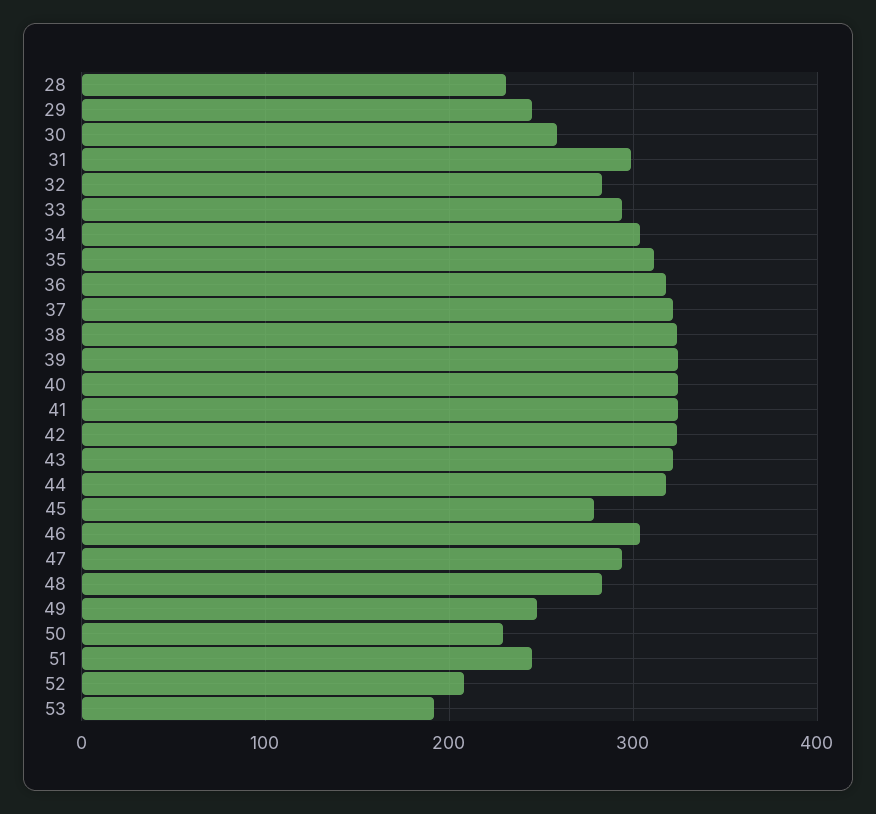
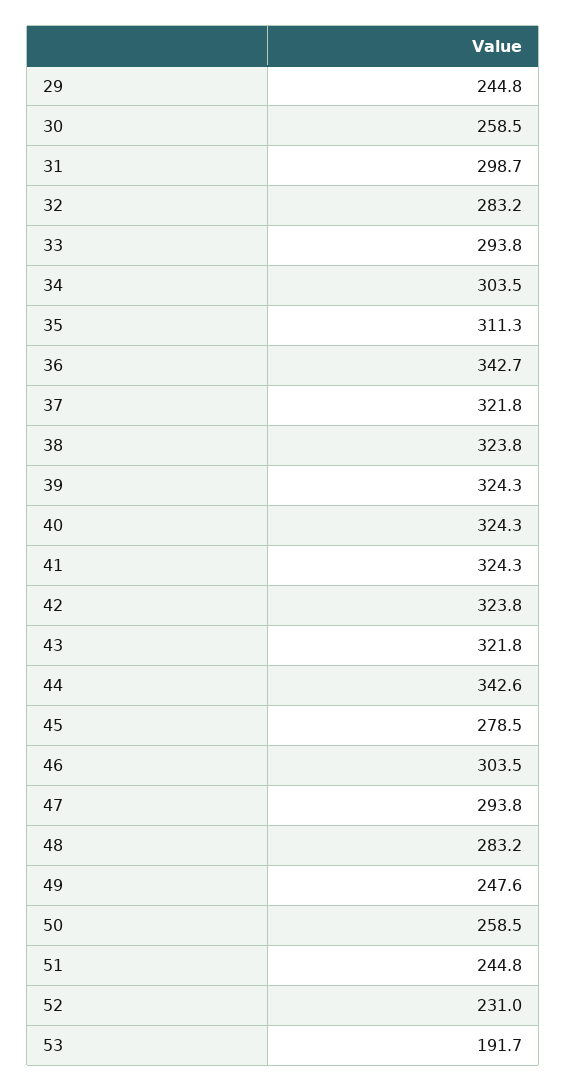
28: 230 -> none
36: 320 -> 342.7
44: 320 -> 342.6
50: 230 -> 258.5
52: 210 -> 231

